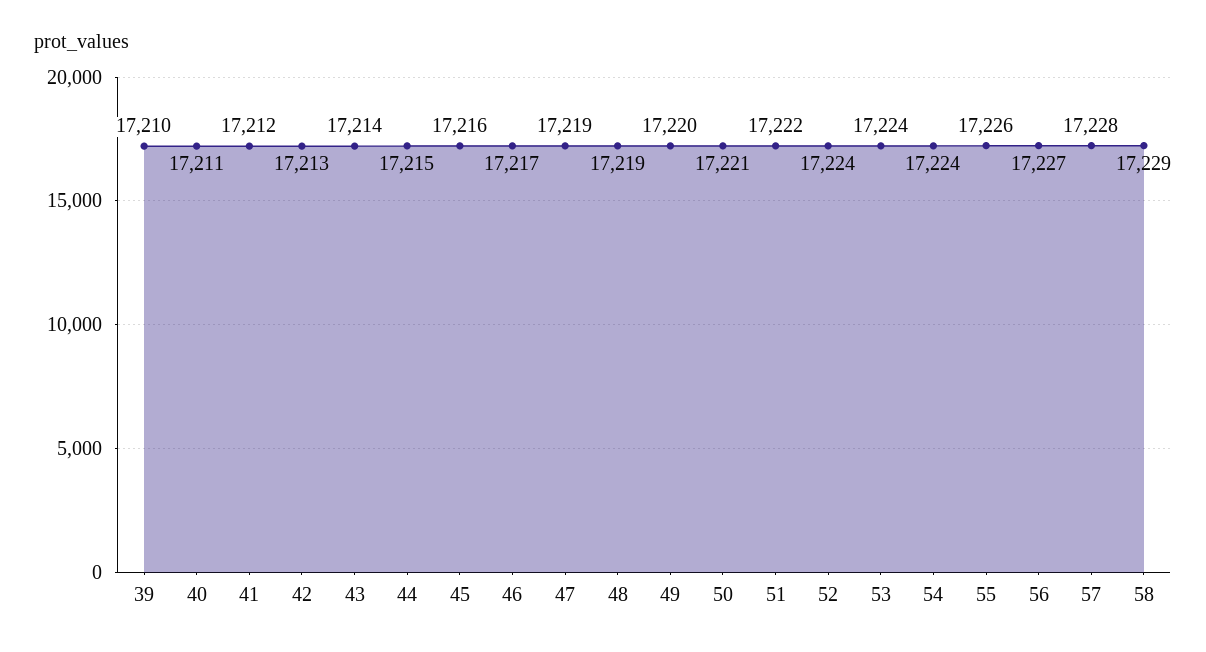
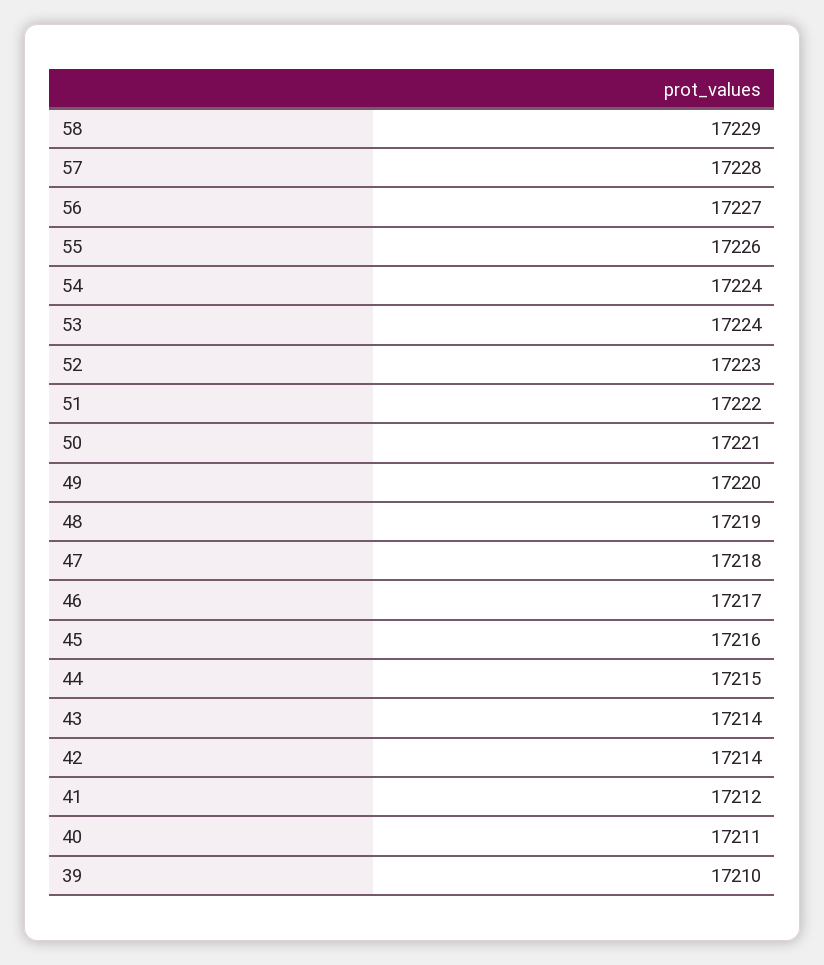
42: 17213 -> 17214
47: 17219 -> 17218
52: 17224 -> 17223

